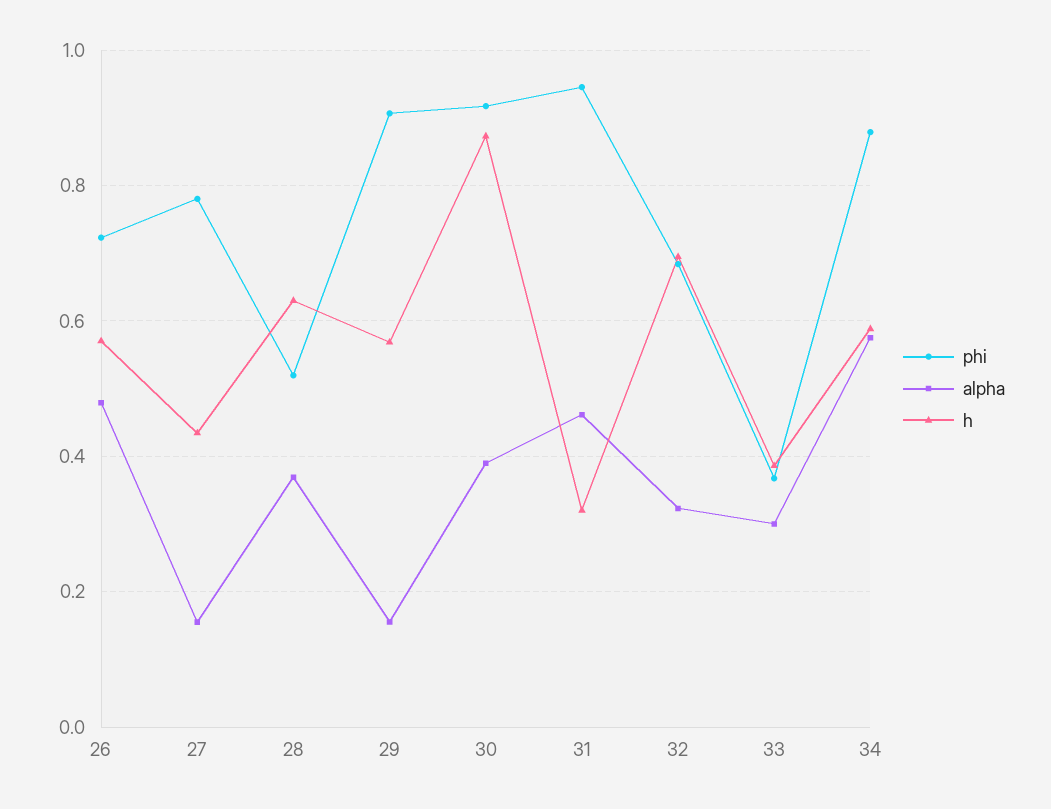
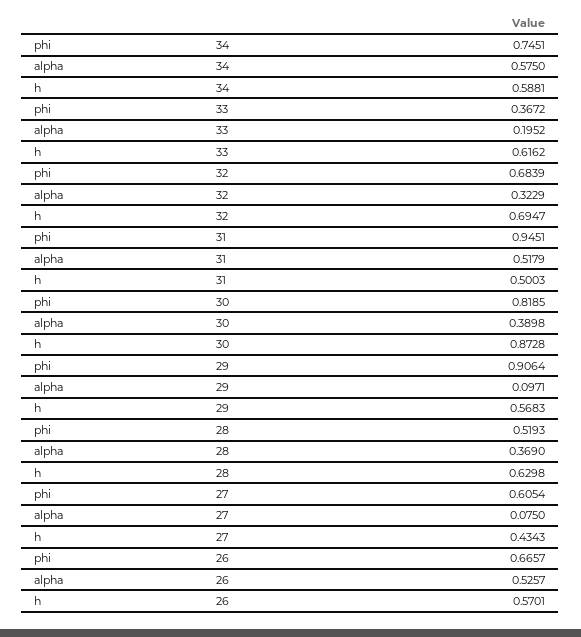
phi, 26: 0.72 -> 0.6657
alpha, 26: 0.48 -> 0.5257
phi, 27: 0.78 -> 0.6054
alpha, 27: 0.16 -> 0.075
alpha, 29: 0.16 -> 0.0971
phi, 30: 0.92 -> 0.8185
alpha, 31: 0.46 -> 0.5179
h, 31: 0.32 -> 0.5003
alpha, 33: 0.3 -> 0.1952
h, 33: 0.38 -> 0.6162
phi, 34: 0.88 -> 0.7451

